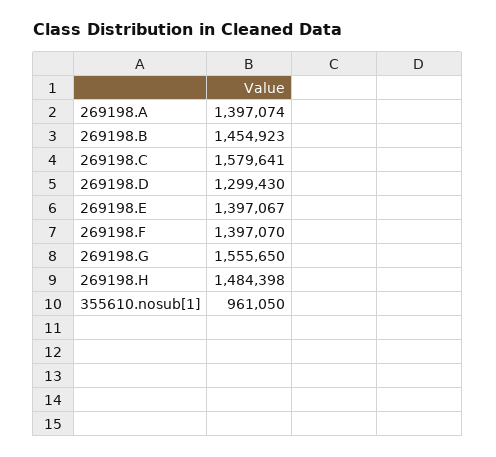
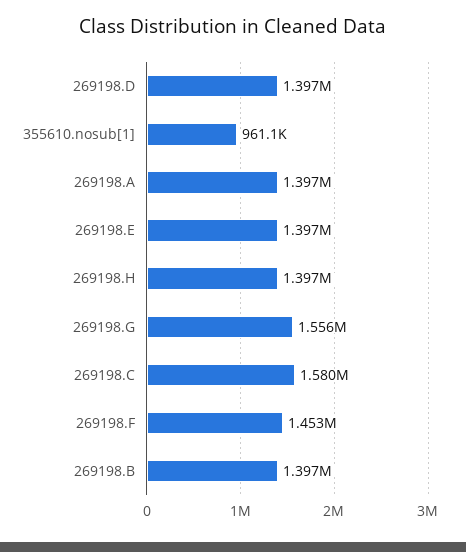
269198.B: 1454923 -> 1397000
269198.D: 1299430 -> 1397000
269198.F: 1397070 -> 1453000
269198.H: 1484398 -> 1397000

